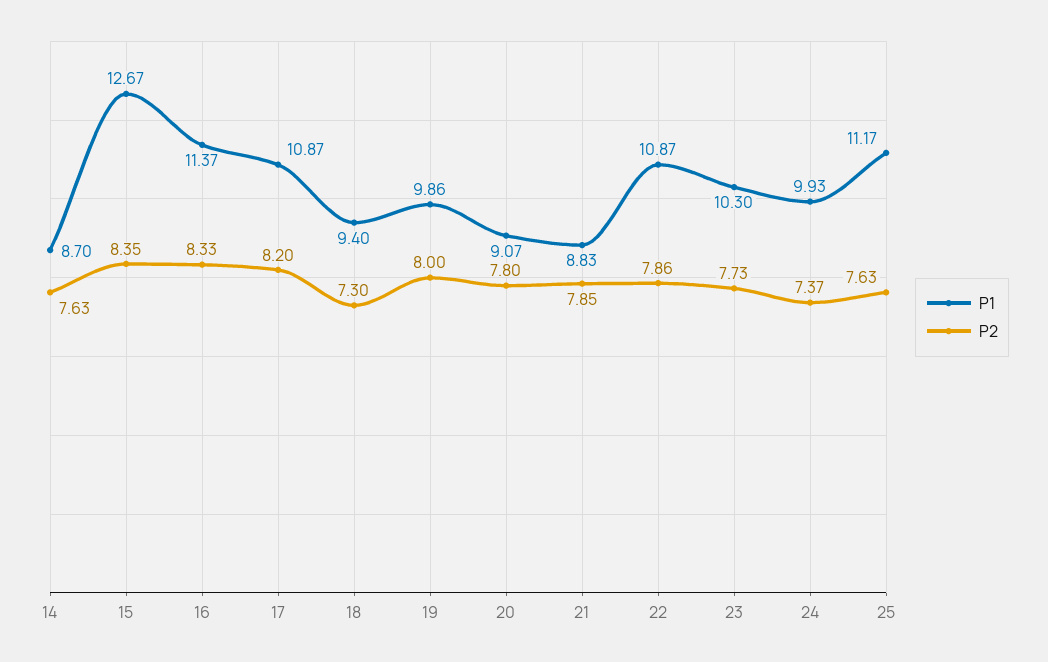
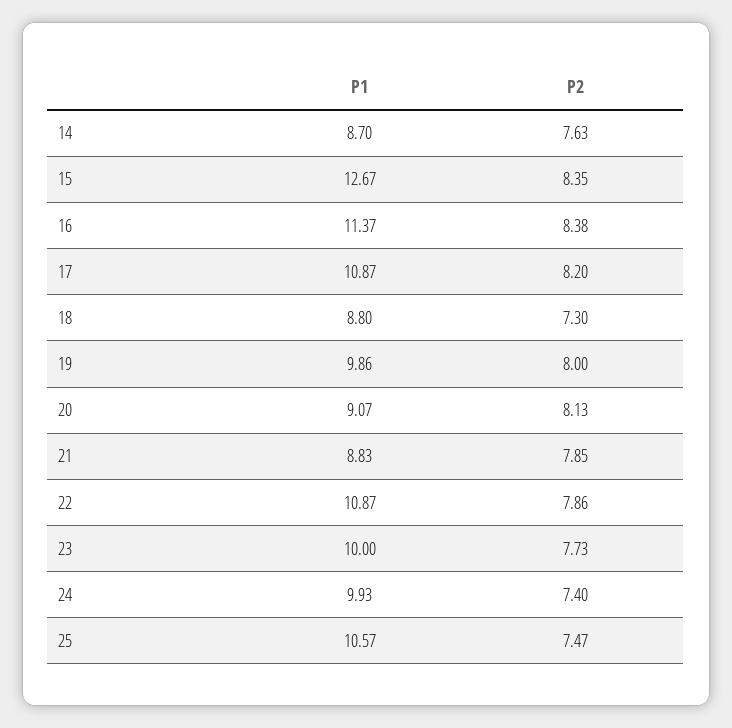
P2, 16: 8.33 -> 8.38
P1, 18: 9.4 -> 8.8
P2, 20: 7.8 -> 8.13
P1, 23: 10.3 -> 10
P2, 24: 7.37 -> 7.4
P1, 25: 11.17 -> 10.57
P2, 25: 7.63 -> 7.47

